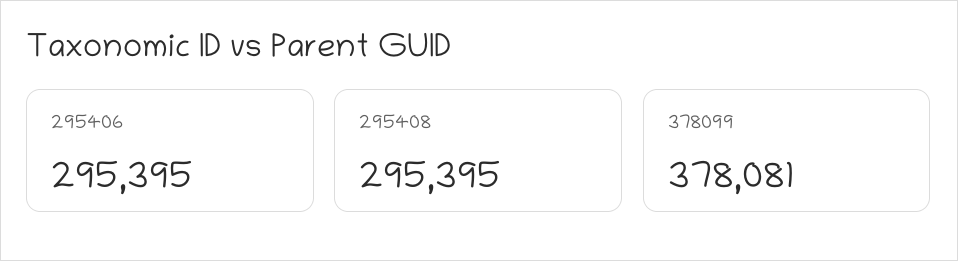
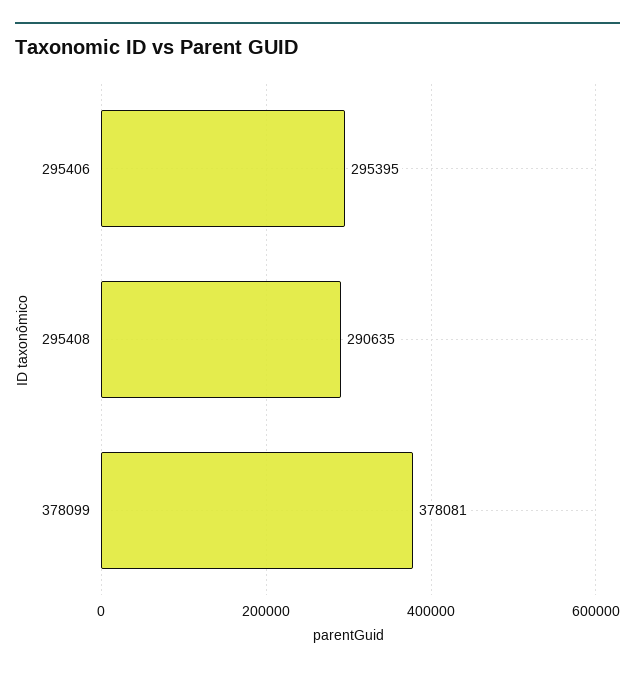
295408: 295395 -> 290635

